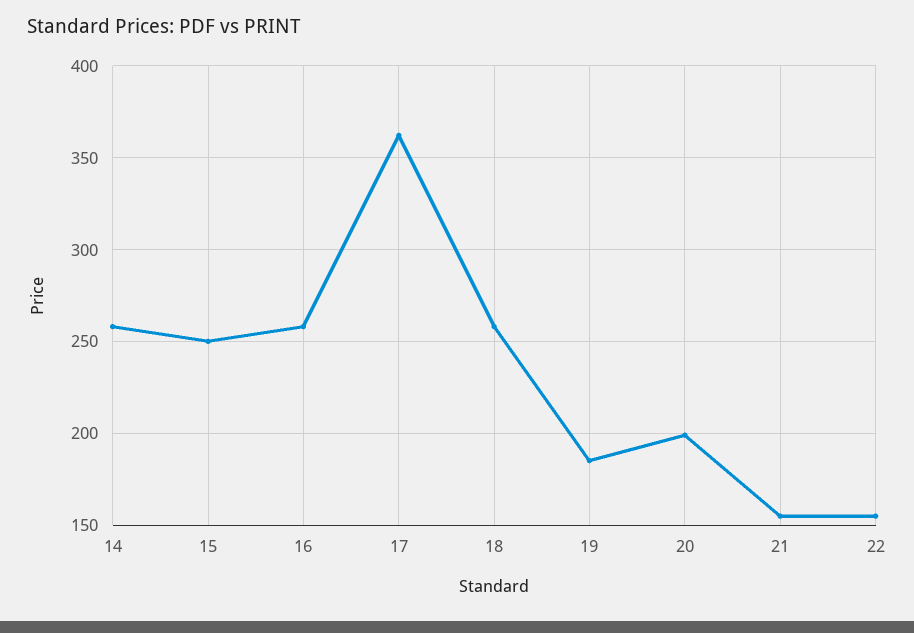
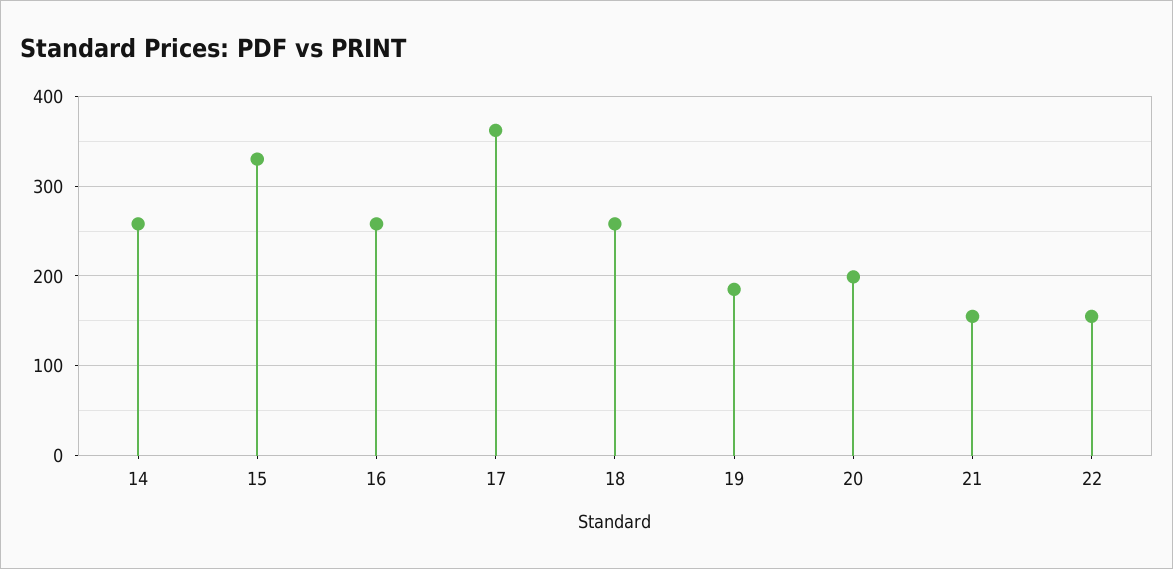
15: 250 -> 330

